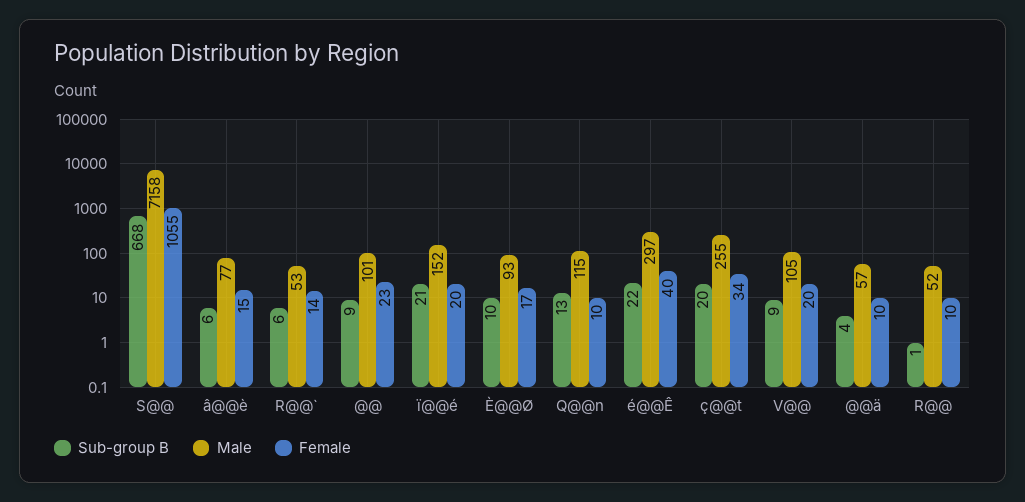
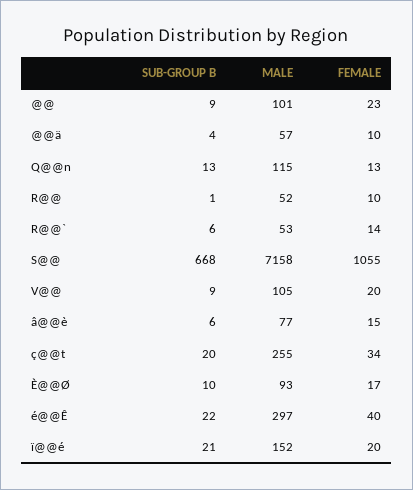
Female, Q@@n: 10 -> 13

